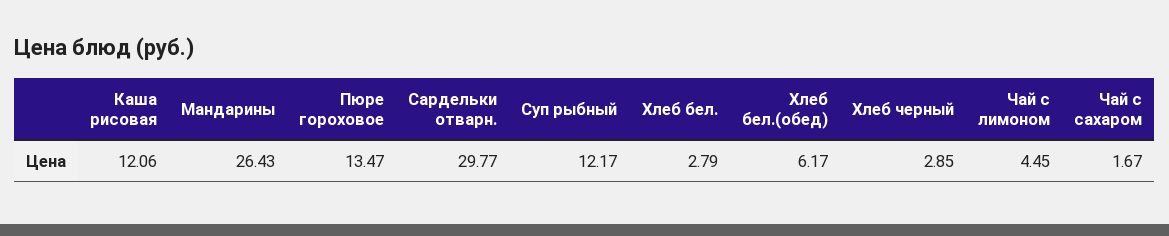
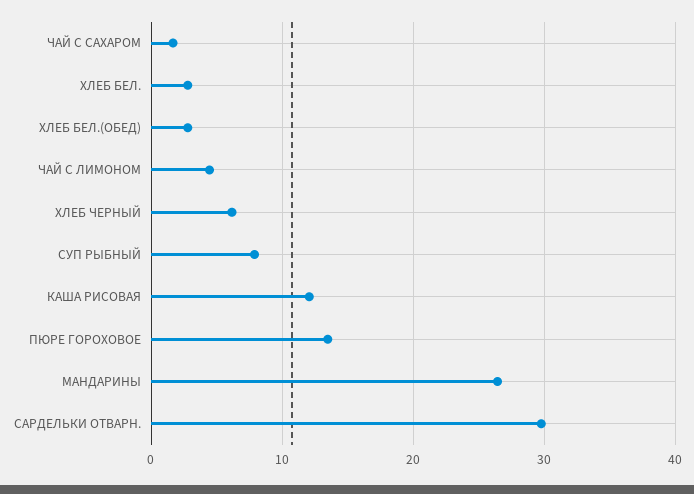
Суп рыбный: 12.17 -> 8
Хлеб бел.(обед): 6.17 -> 3
Хлеб черный: 2.85 -> 6

